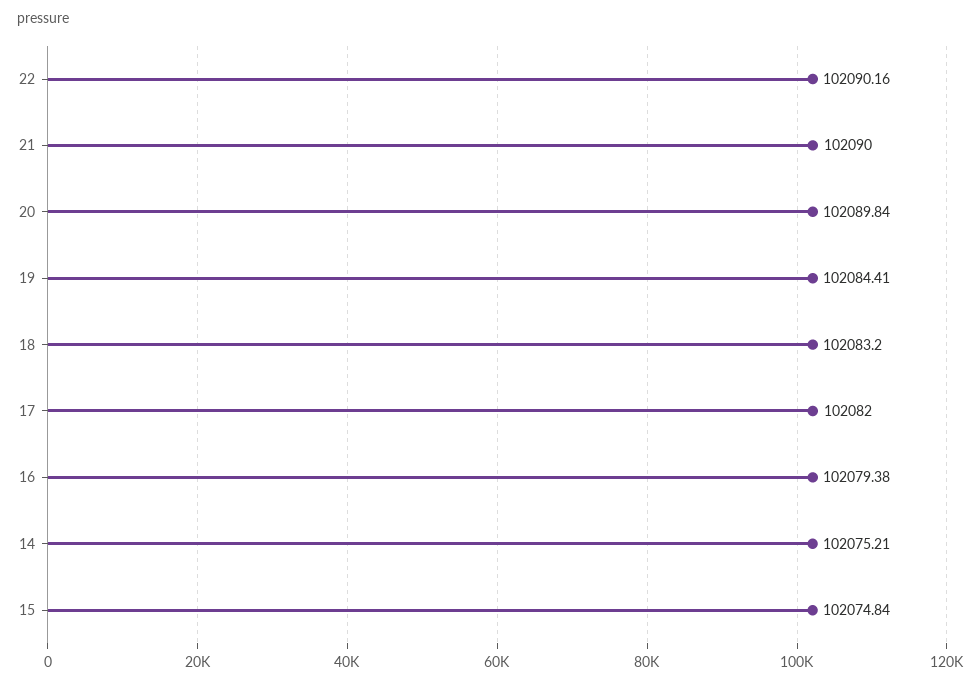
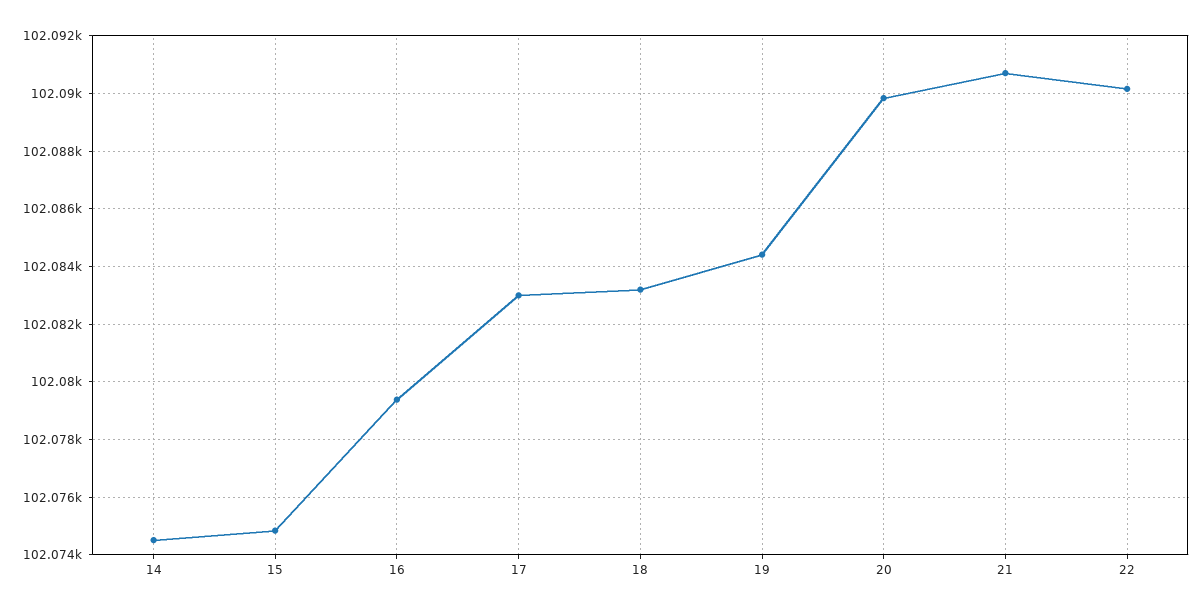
21: 102090 -> 102090.75
17: 102082 -> 102083
14: 102075.21 -> 102074.5

